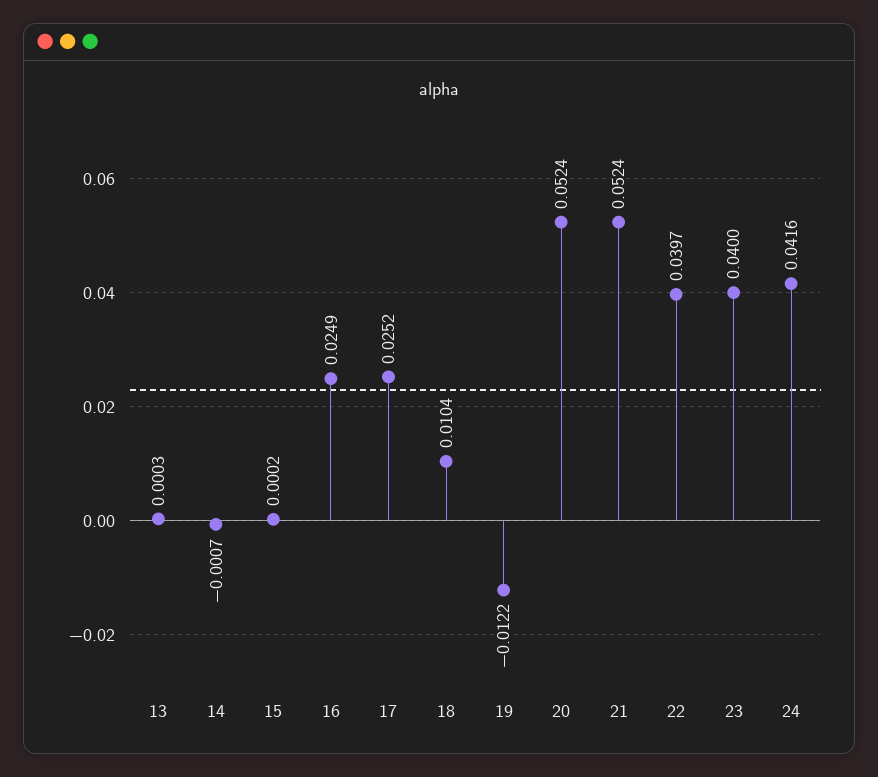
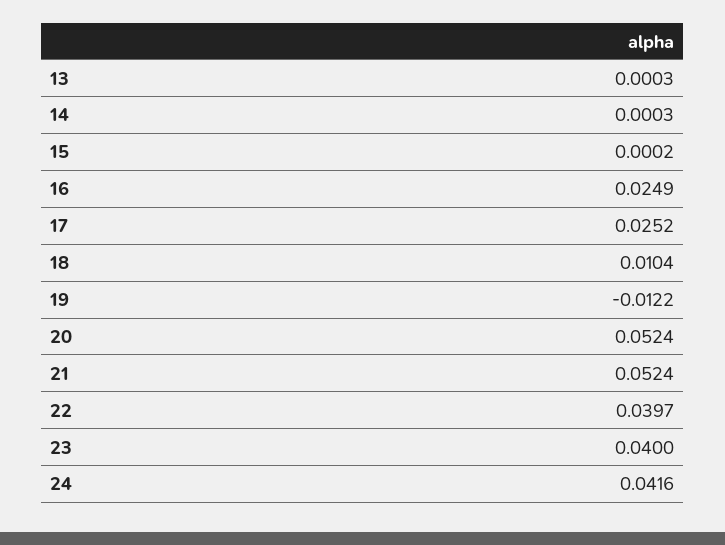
14: -0.0007 -> 0.0003

